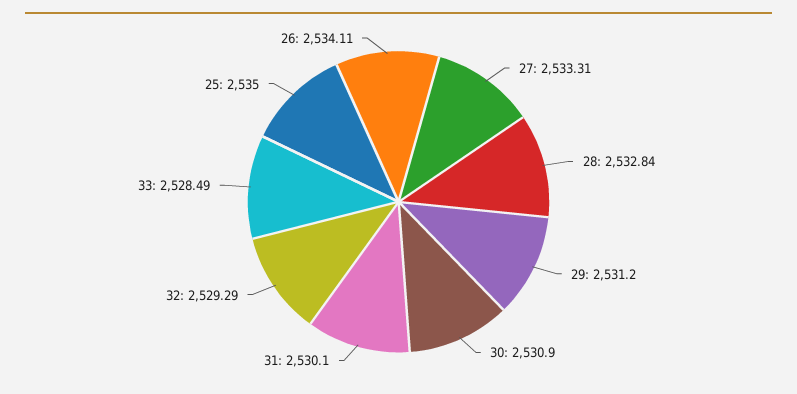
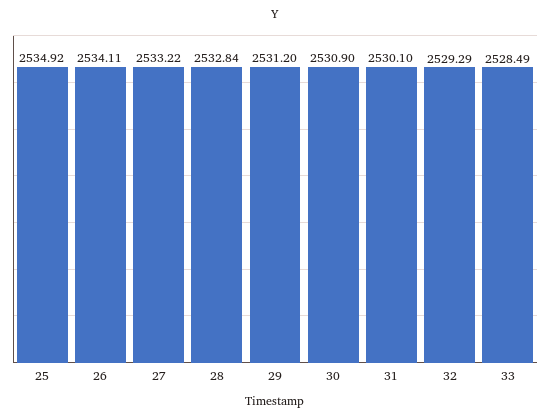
27: 2533.31 -> 2533.22
25: 2535 -> 2534.92

